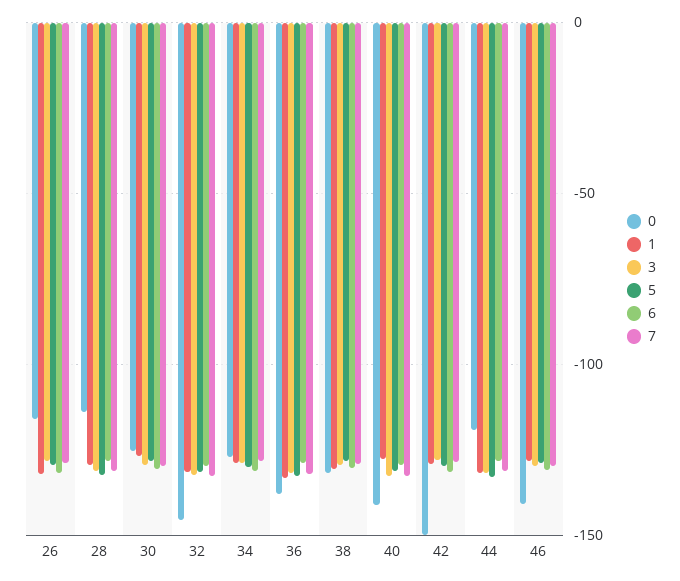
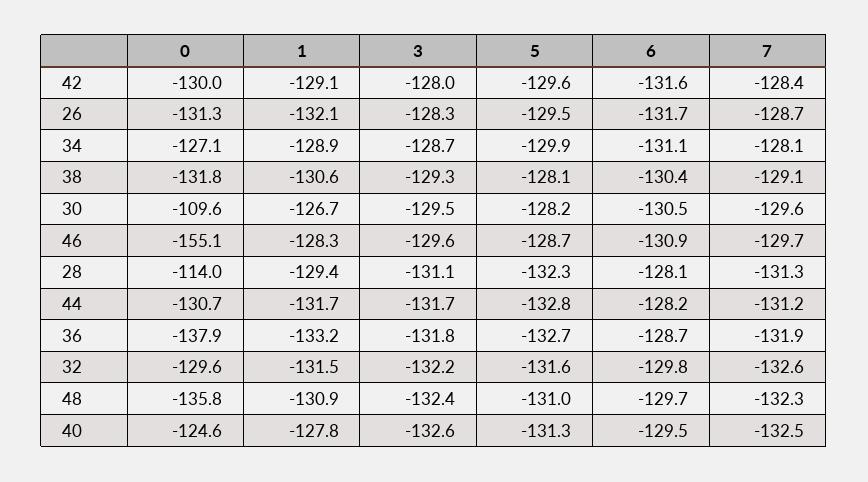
0, 26: -115 -> -131.3
0, 30: -125 -> -109.6
0, 32: -145 -> -129.6
0, 40: -140 -> -124.6
0, 42: -150 -> -130
0, 44: -120 -> -130.7
0, 46: -140 -> -155.1
0, 48: none -> -135.8
1, 48: none -> -130.9
3, 48: none -> -132.4
5, 48: none -> -131
6, 48: none -> -129.7
7, 48: none -> -132.3

